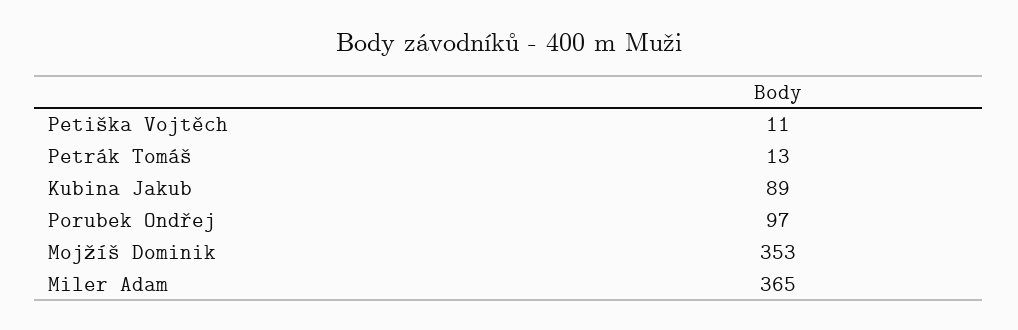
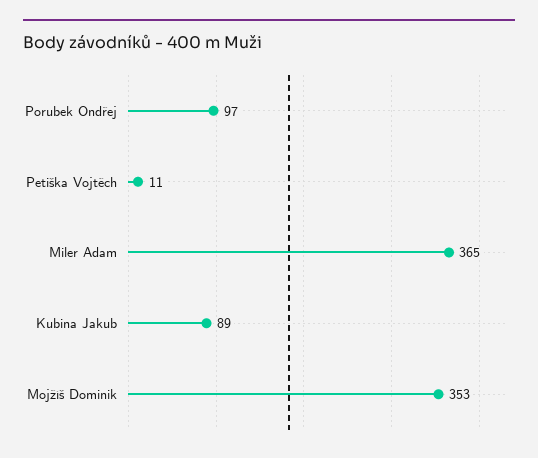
Petrák Tomáš: 13 -> none

